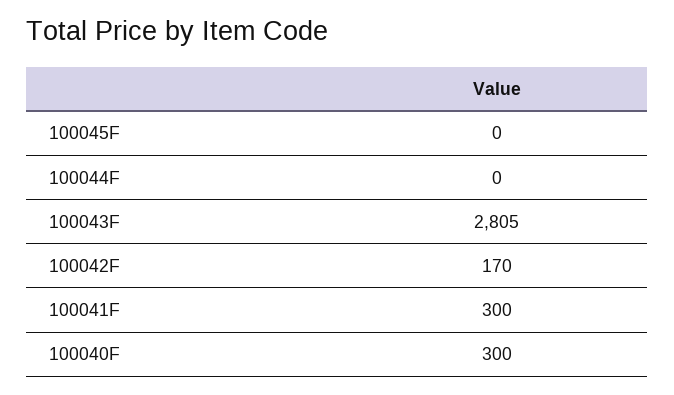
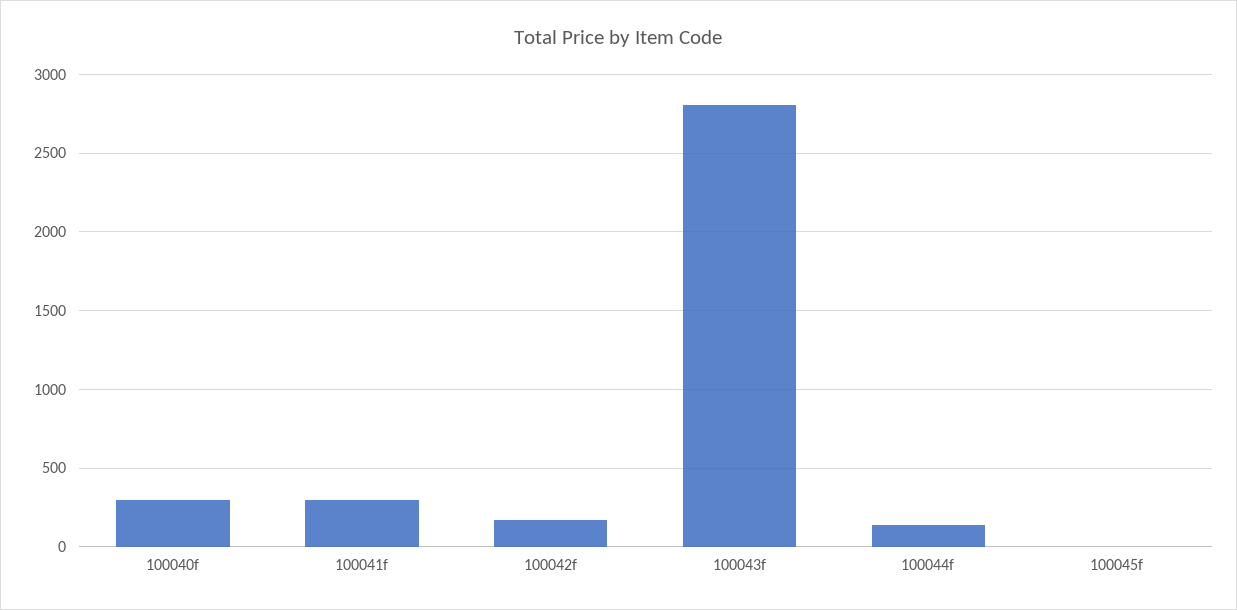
100044F: 0 -> 150

